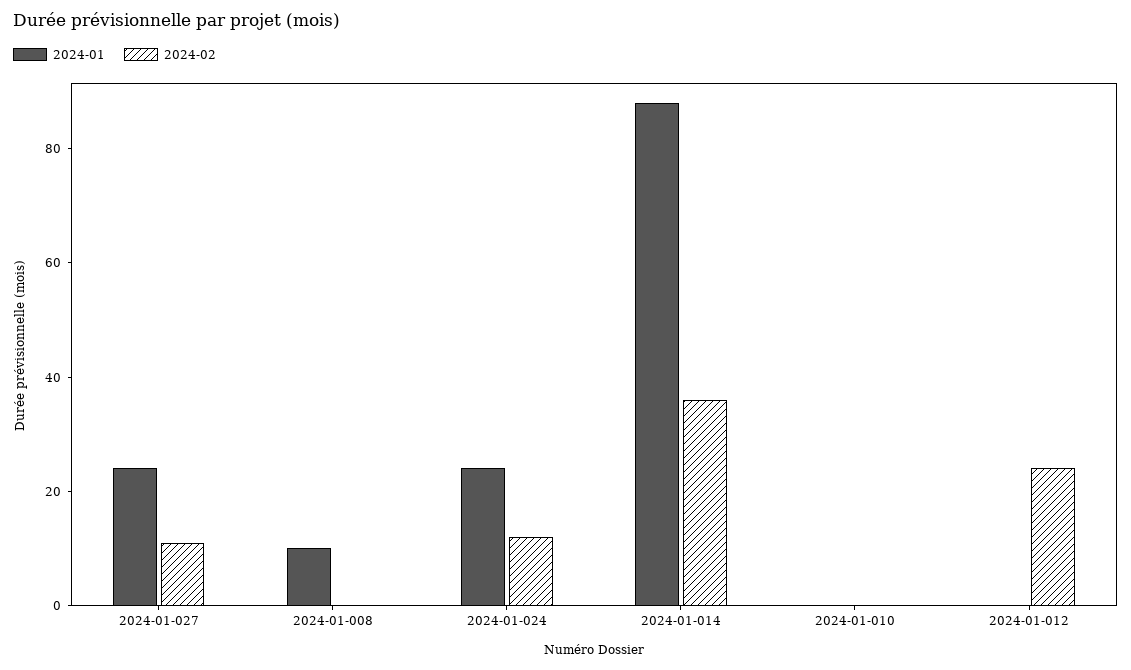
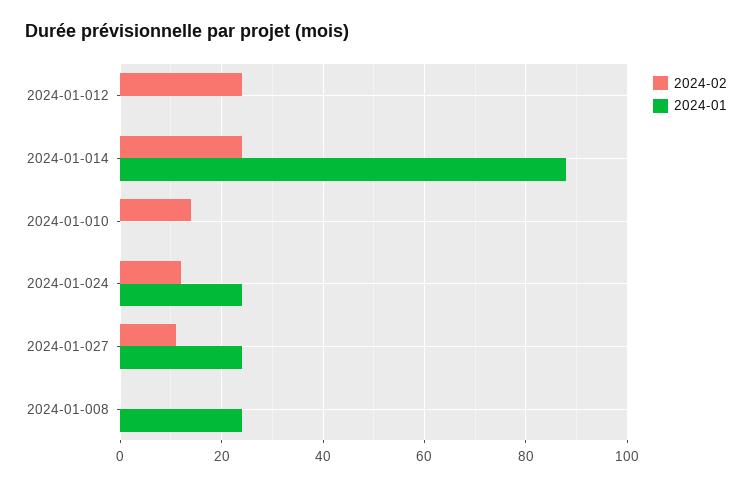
2024-01, 2024-01-008: 10 -> 25
2024-02, 2024-01-014: 35 -> 25
2024-02, 2024-01-010: 0 -> 15

